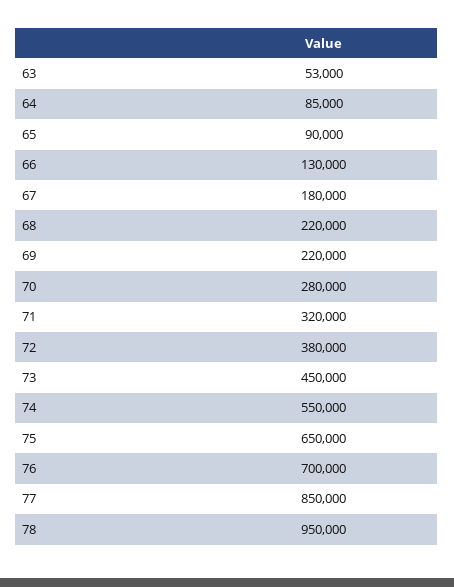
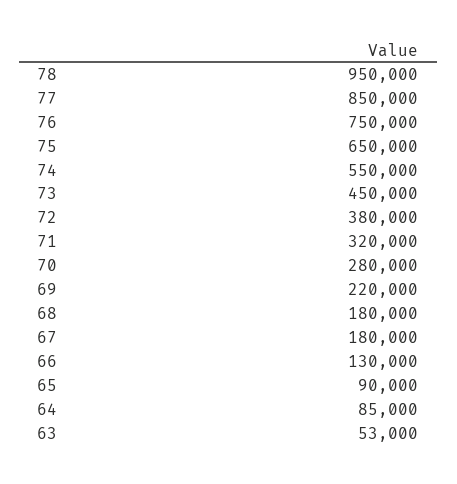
68: 220000 -> 180000
76: 700000 -> 750000

